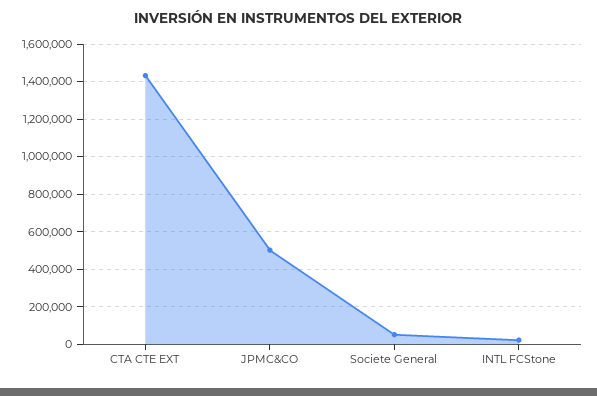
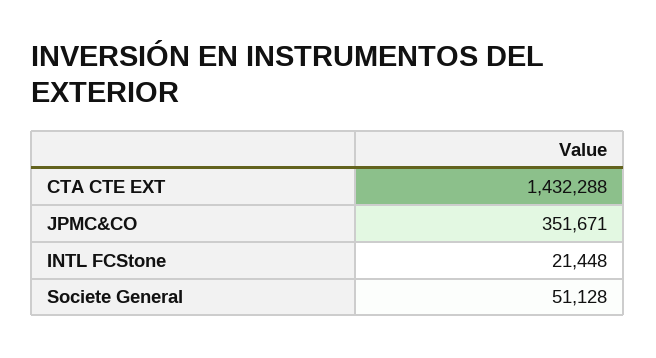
JPMC&CO: 500000 -> 351671

